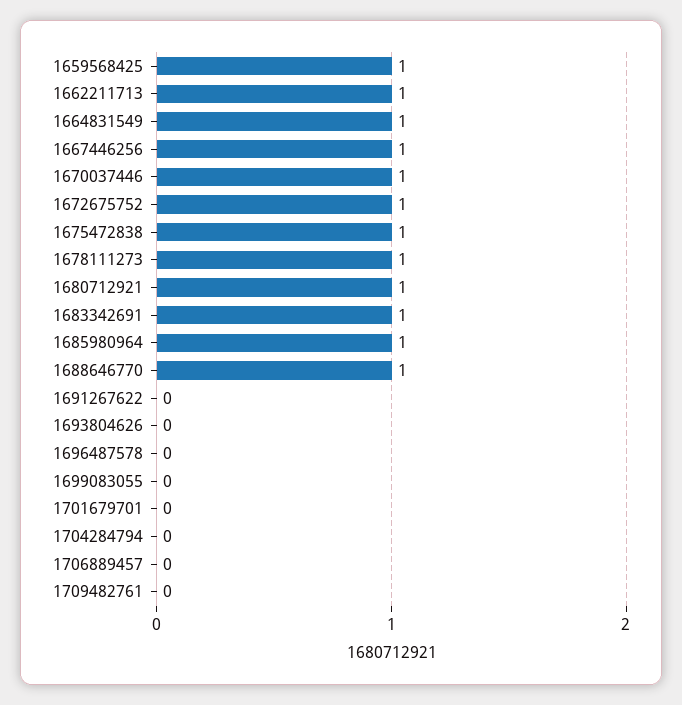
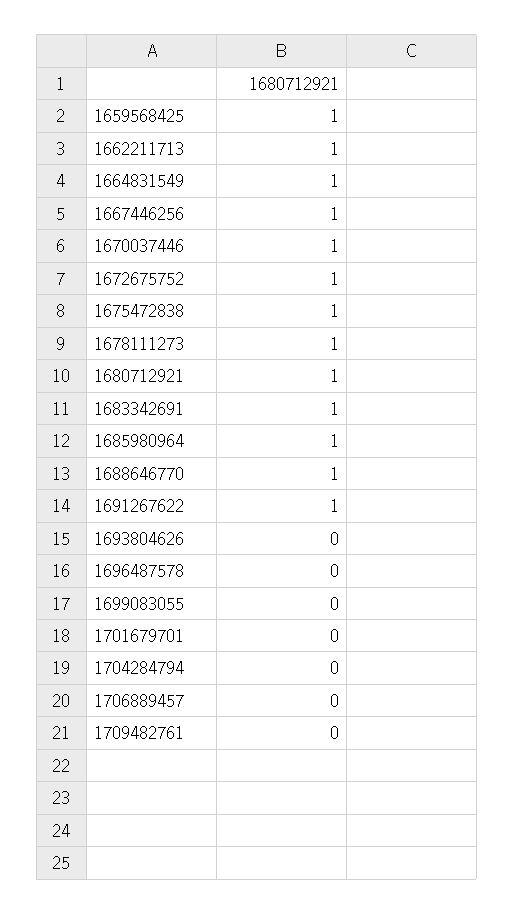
1691267622: 0 -> 1

